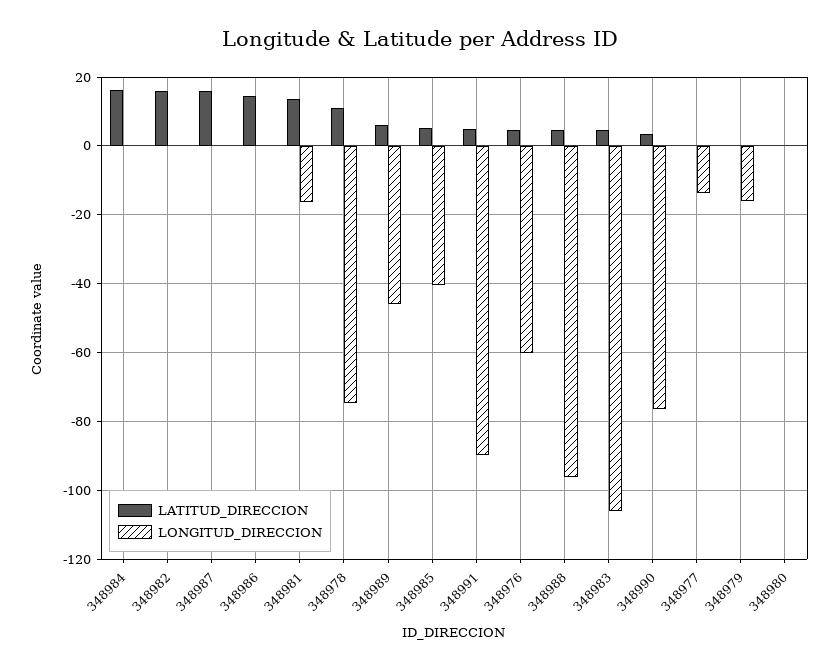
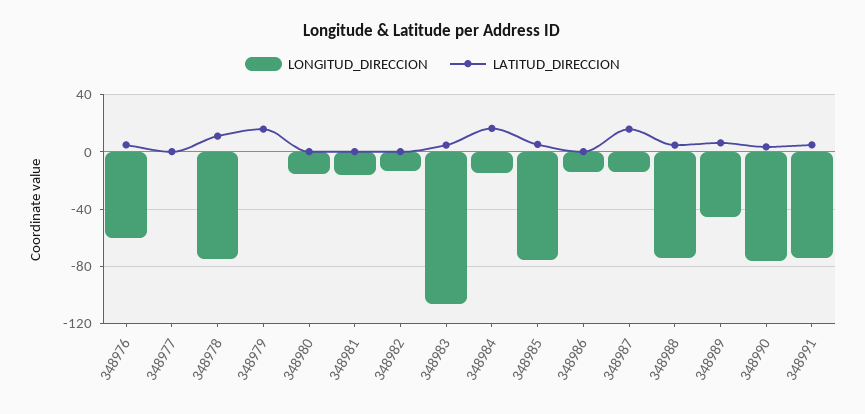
LONGITUD_DIRECCION, 348984: 0 -> -15
LATITUD_DIRECCION, 348982: 16 -> 0
LONGITUD_DIRECCION, 348982: 0 -> -15
LONGITUD_DIRECCION, 348987: 0 -> -15
LATITUD_DIRECCION, 348986: 14 -> 0
LONGITUD_DIRECCION, 348986: 0 -> -15
LATITUD_DIRECCION, 348981: 14 -> 0
LONGITUD_DIRECCION, 348985: -40 -> -75
LONGITUD_DIRECCION, 348991: -90 -> -75
LONGITUD_DIRECCION, 348988: -96 -> -75
LONGITUD_DIRECCION, 348977: -14 -> 0
LATITUD_DIRECCION, 348979: 0 -> 15
LONGITUD_DIRECCION, 348979: -16 -> 0
LONGITUD_DIRECCION, 348980: 0 -> -15

